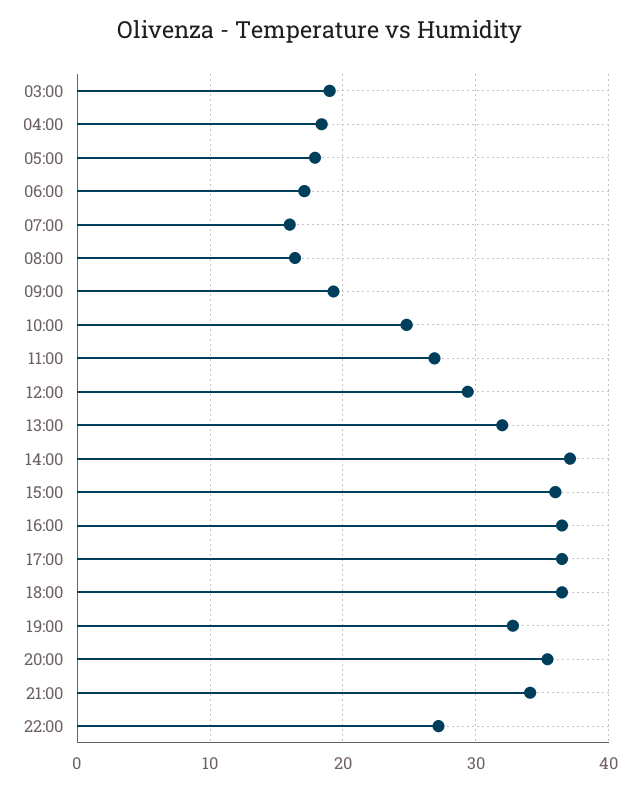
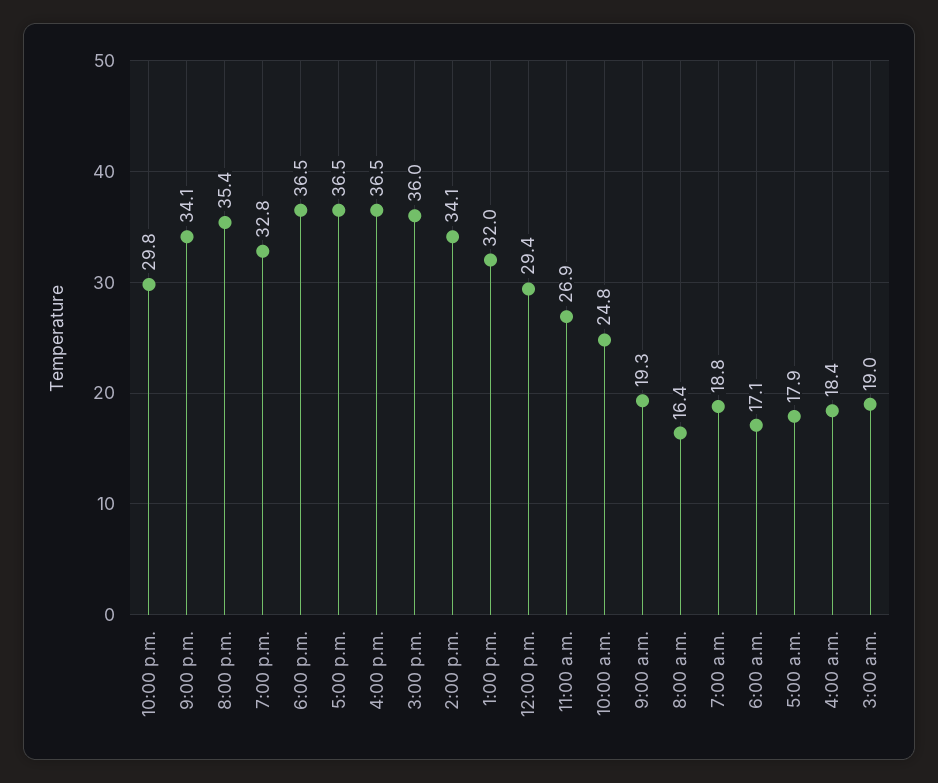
07:00: 16 -> 18.8
14:00: 37 -> 34.1
22:00: 27 -> 29.8

